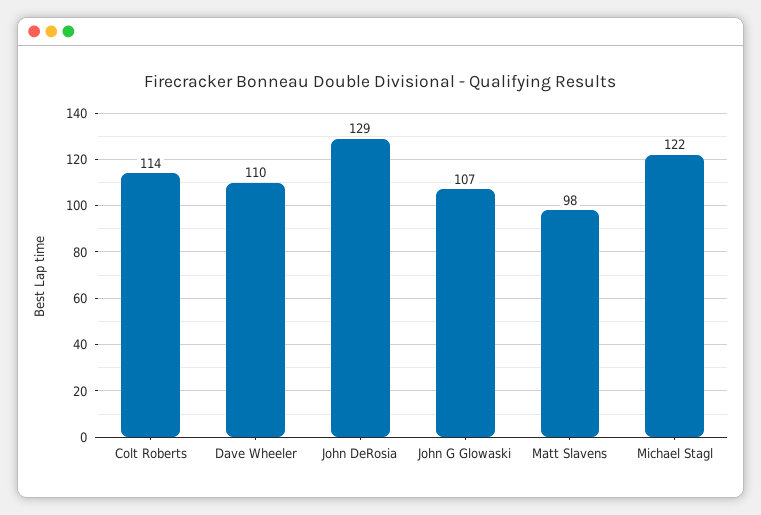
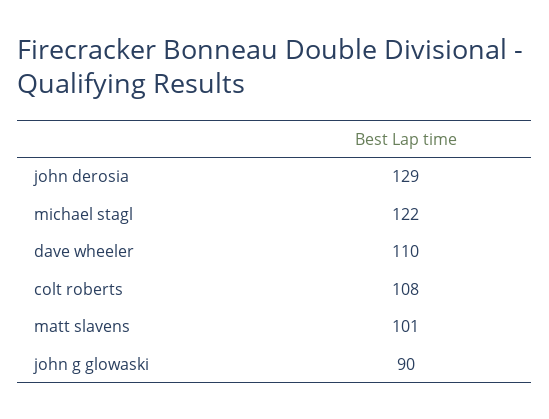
Colt Roberts: 114 -> 108
John G Glowaski: 107 -> 90
Matt Slavens: 98 -> 101

